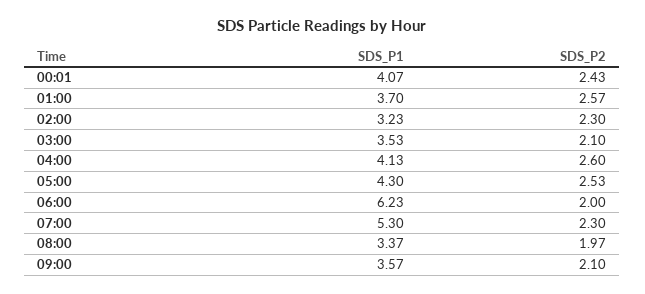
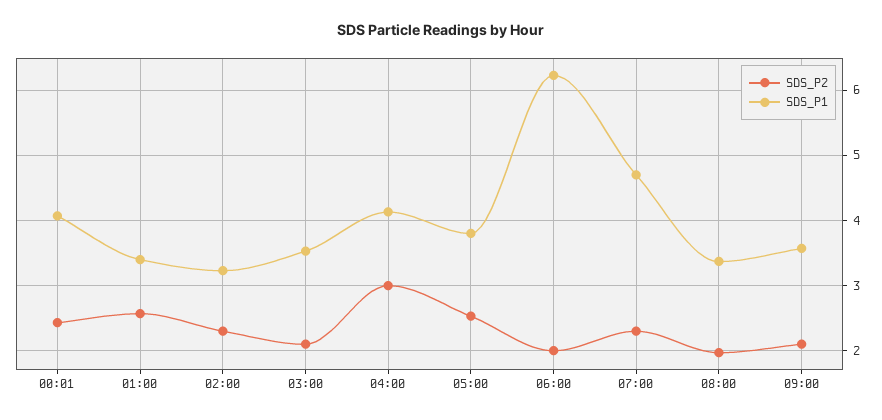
SDS_P1, 01:00: 3.7 -> 3.4
SDS_P2, 04:00: 2.6 -> 3
SDS_P1, 05:00: 4.3 -> 3.8
SDS_P1, 07:00: 5.3 -> 4.7

